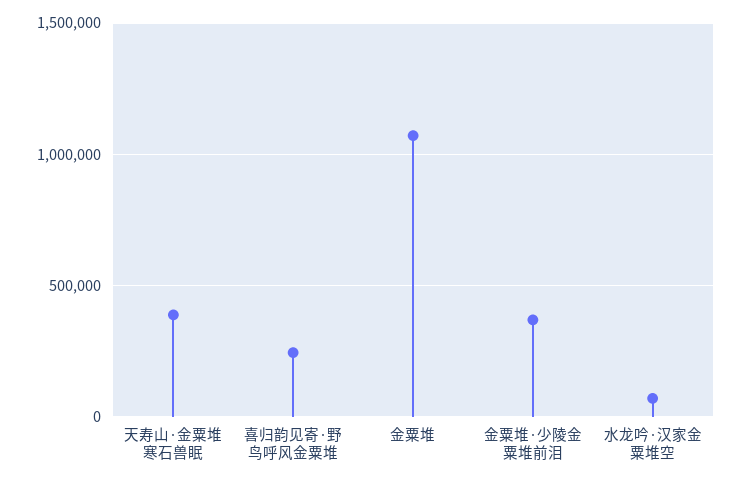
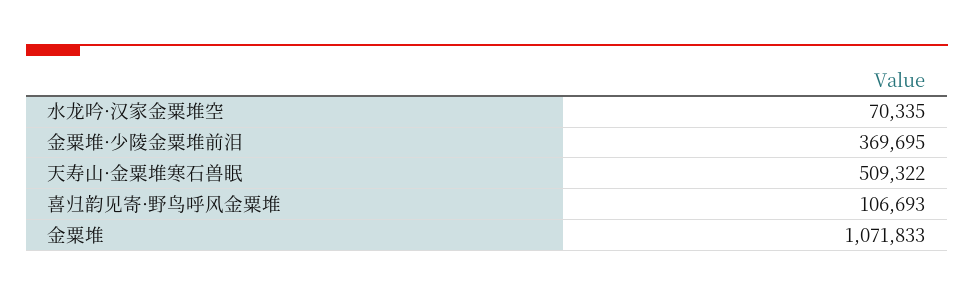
天寿山·金粟堆寒石兽眠: 400000 -> 509322
喜归韵见寄·野鸟呼风金粟堆: 250000 -> 106693

